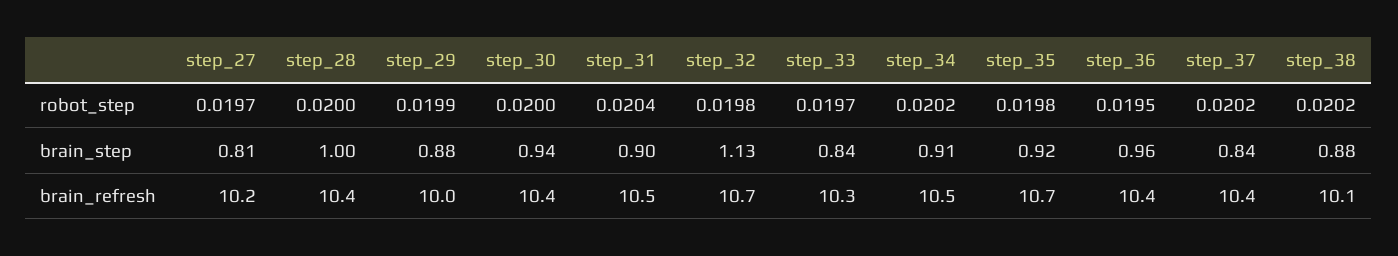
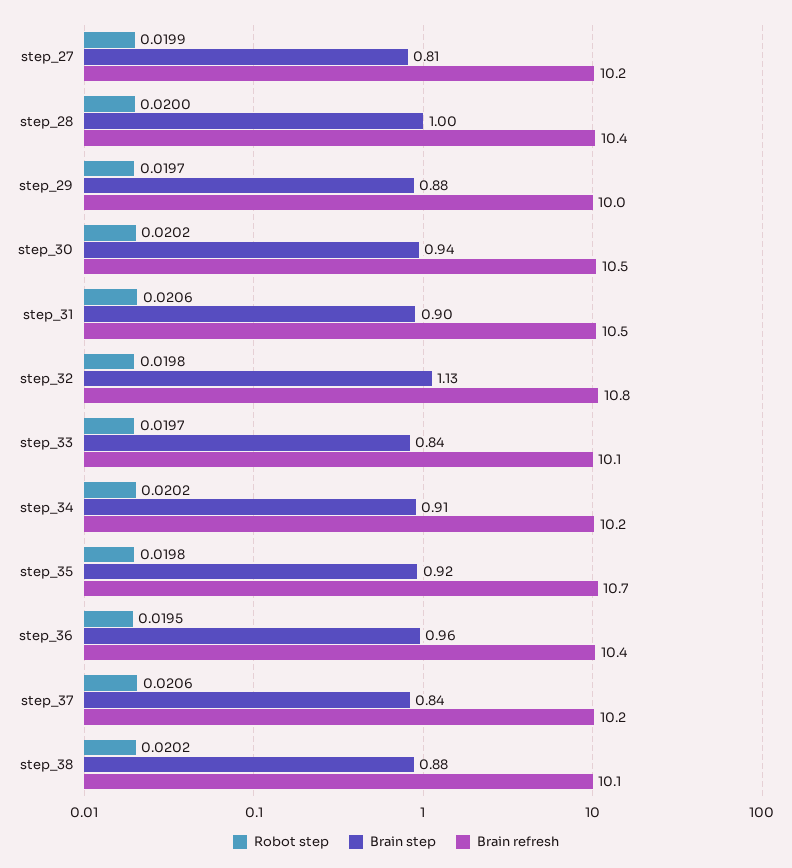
robot_step, step_27: 0.0197 -> 0.0199
robot_step, step_29: 0.0199 -> 0.0197
robot_step, step_30: 0.02 -> 0.0202
robot_step, step_31: 0.0204 -> 0.0206
robot_step, step_37: 0.0202 -> 0.0206
brain_refresh, step_30: 10.4 -> 10.5
brain_refresh, step_32: 10.7 -> 10.8
brain_refresh, step_33: 10.3 -> 10.1
brain_refresh, step_34: 10.5 -> 10.2
brain_refresh, step_37: 10.4 -> 10.2

